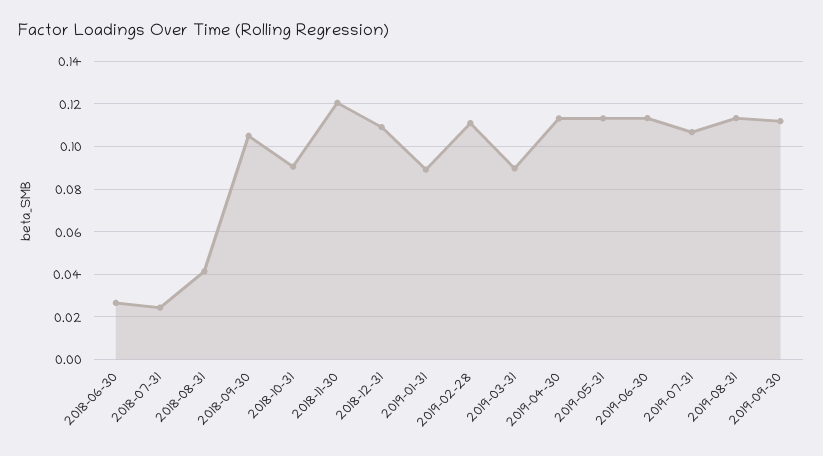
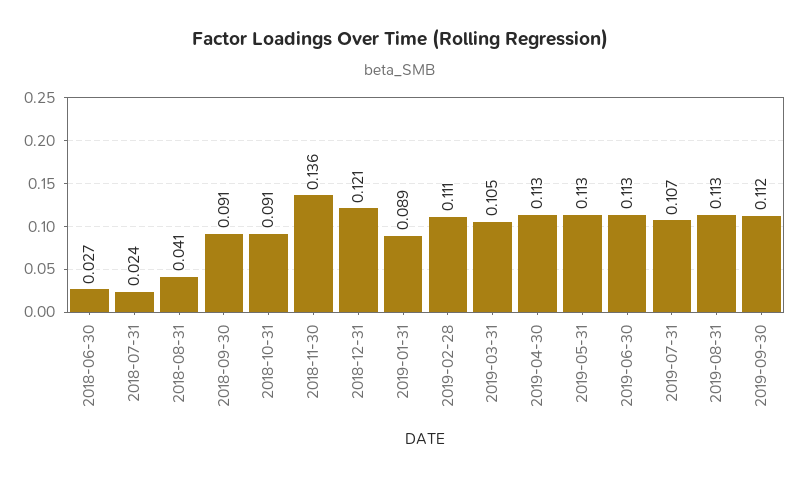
2018-09-30: 0.105 -> 0.091
2018-11-30: 0.12 -> 0.136
2018-12-31: 0.11 -> 0.121
2019-03-31: 0.09 -> 0.105

